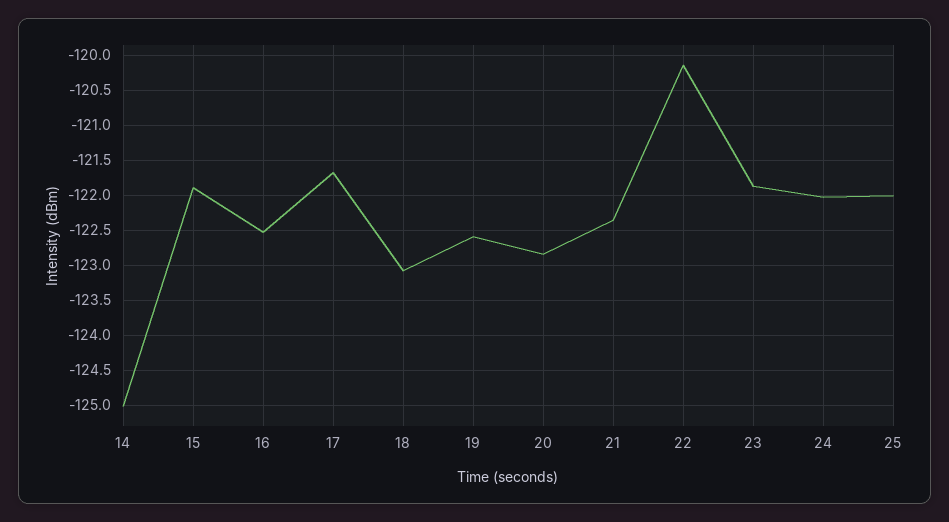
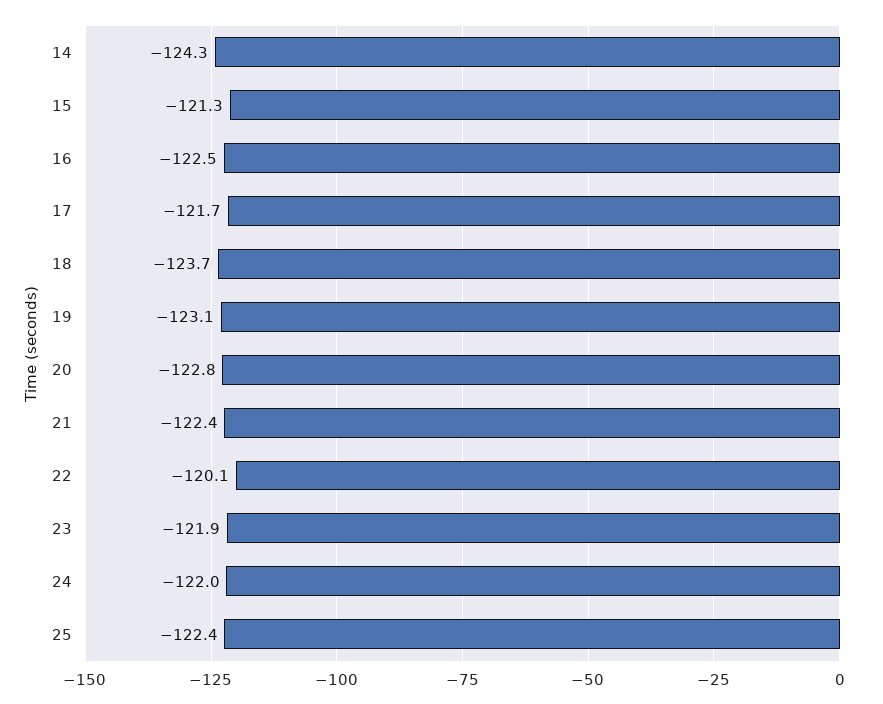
14: -125 -> -124.3
15: -121.9 -> -121.3
18: -123.1 -> -123.7
19: -122.6 -> -123.1
25: -122 -> -122.4

